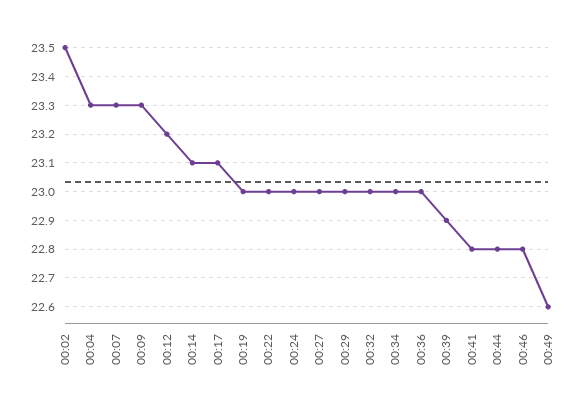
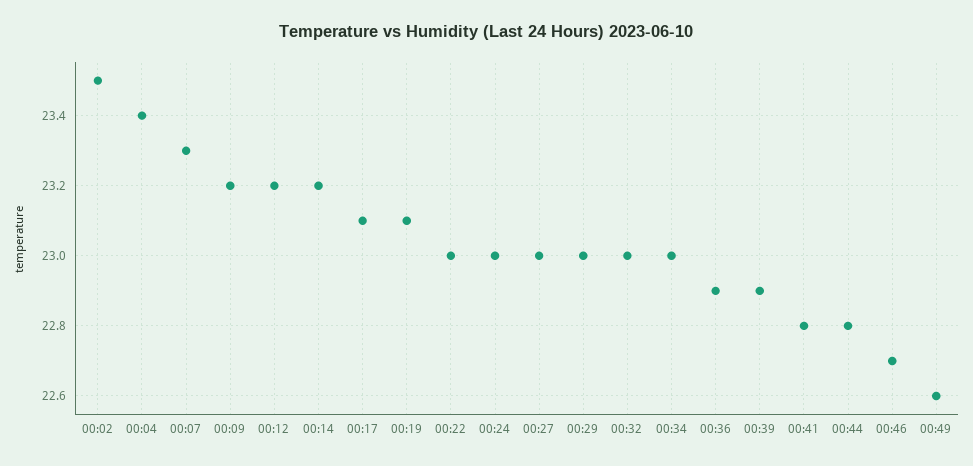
00:04: 23.3 -> 23.4
00:09: 23.3 -> 23.2
00:14: 23.1 -> 23.2
00:19: 23 -> 23.1
00:36: 23 -> 22.9
00:46: 22.8 -> 22.7

